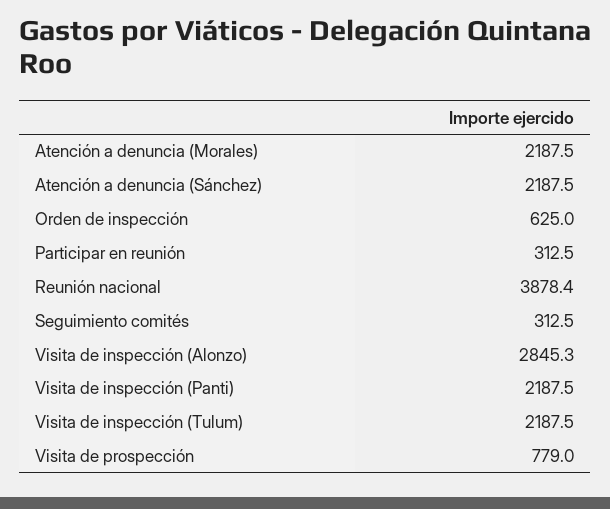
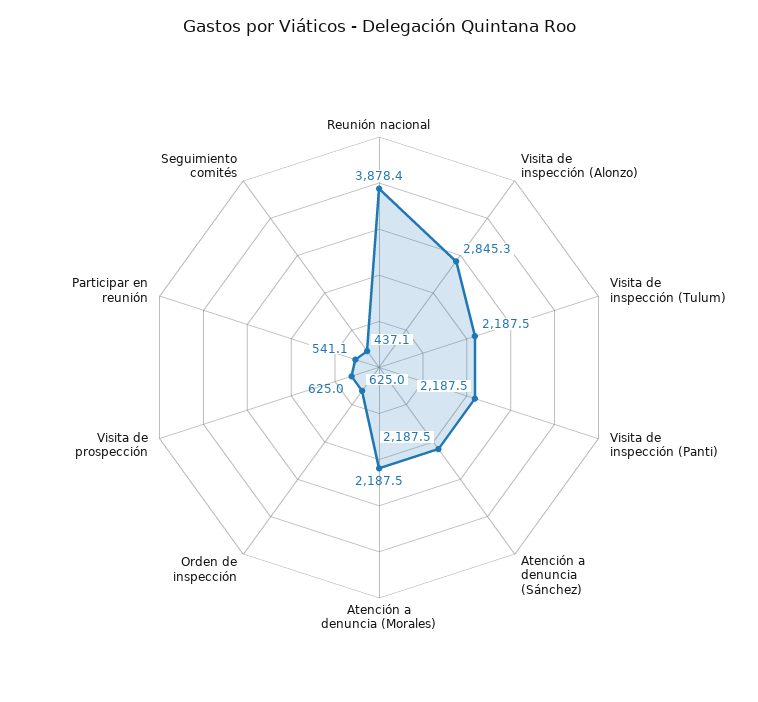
Participar en reunión: 312.5 -> 541.1
Seguimiento comités: 312.5 -> 437.1
Visita de prospección: 779 -> 625

